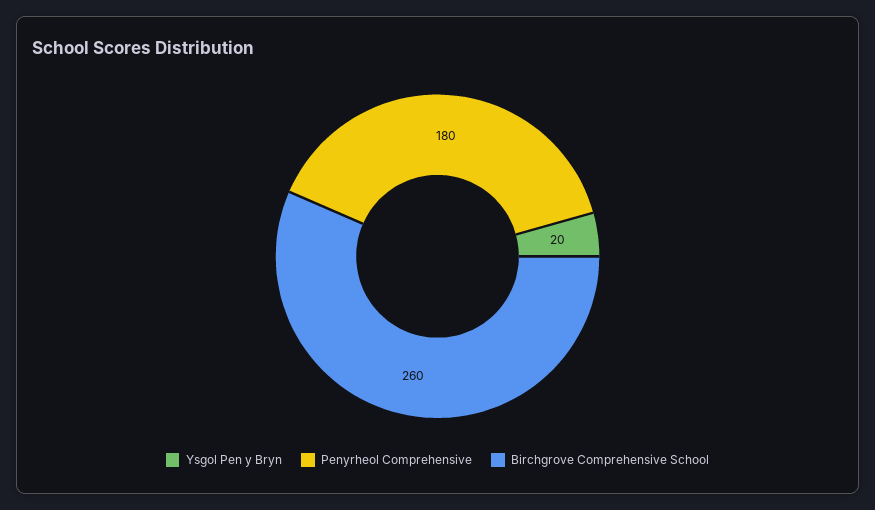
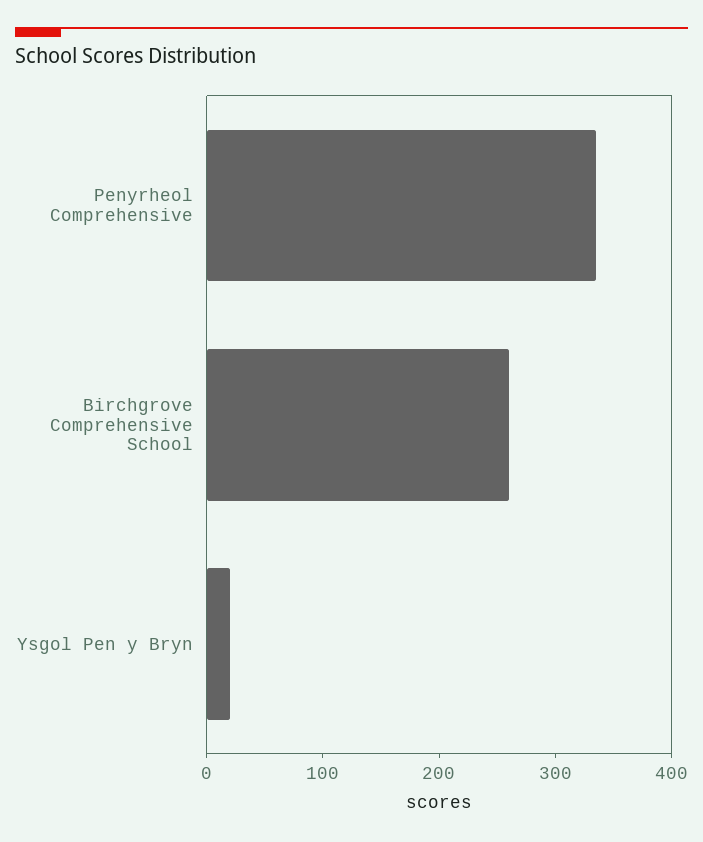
Penyrheol Comprehensive: 180 -> 340

